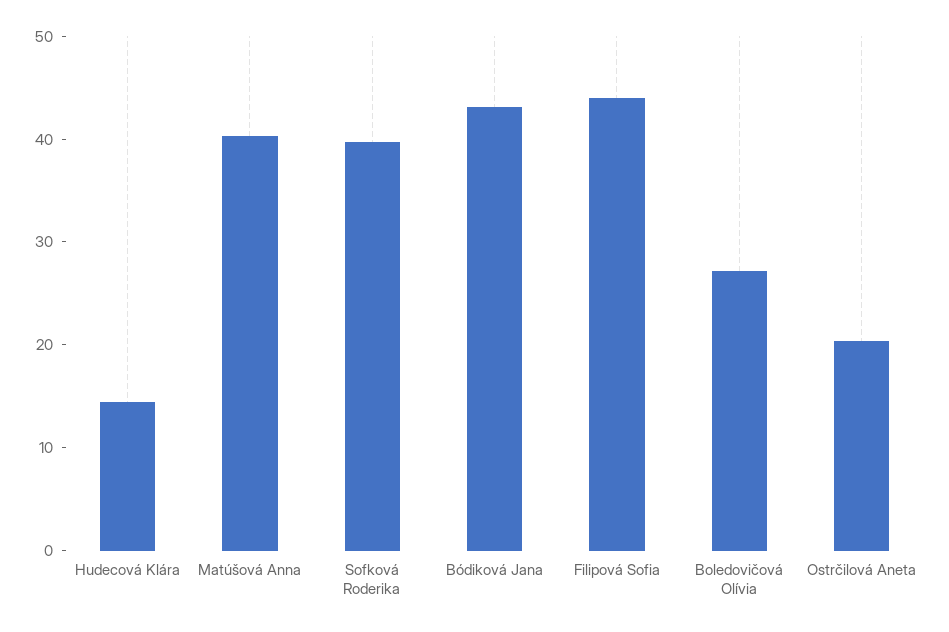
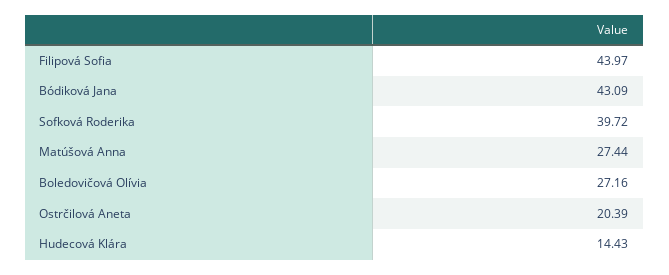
Matúšová Anna: 40 -> 27.44

